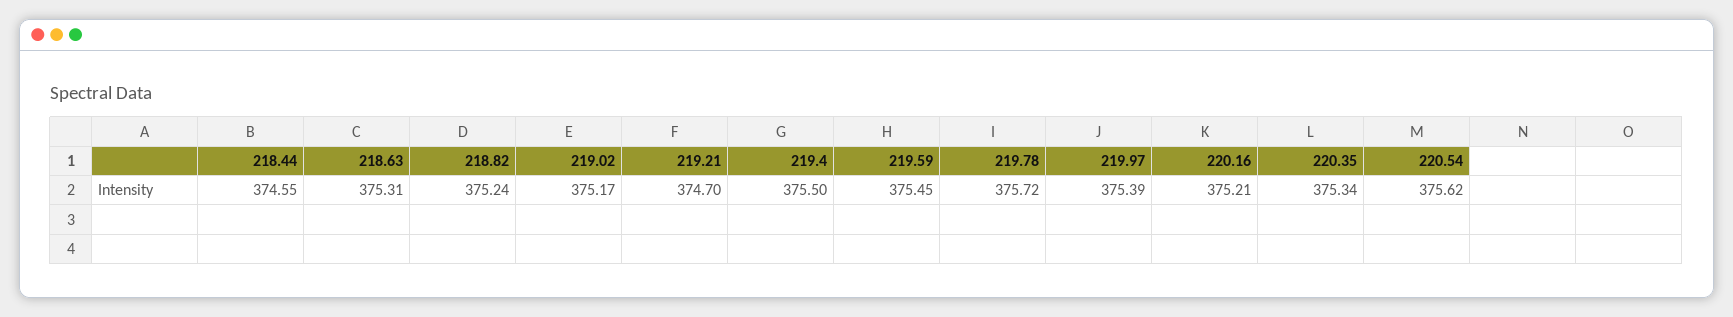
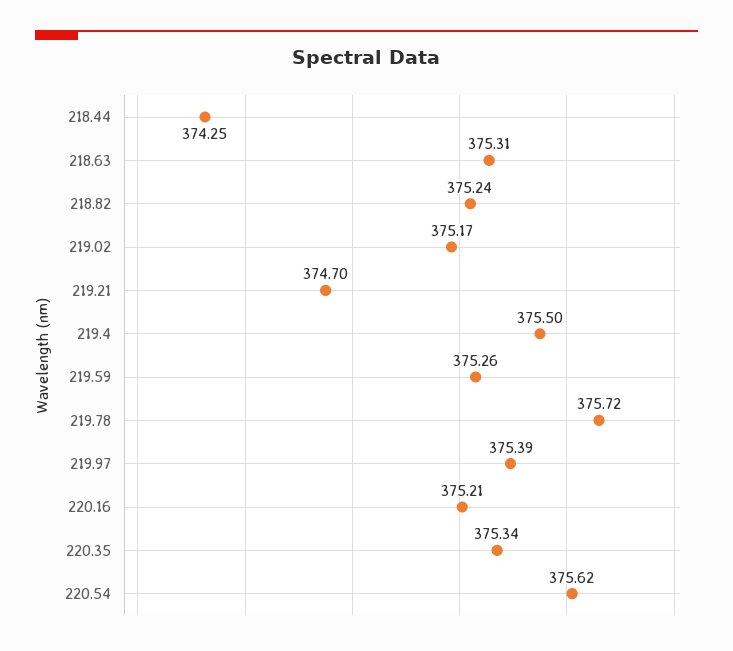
218.44: 374.55 -> 374.25
219.59: 375.45 -> 375.26

